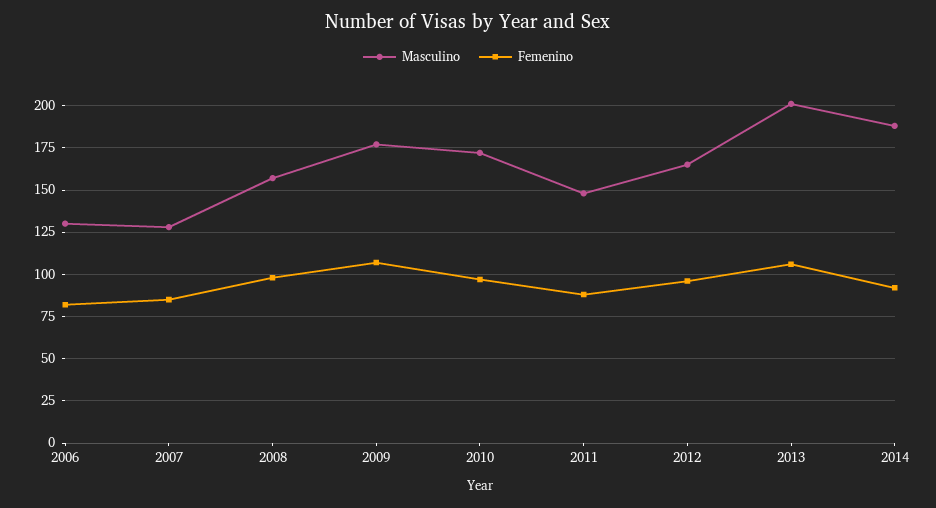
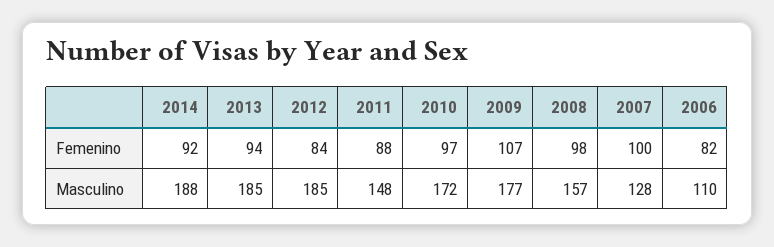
Masculino, 2006: 130 -> 110
Femenino, 2007: 85 -> 100
Masculino, 2012: 165 -> 185
Femenino, 2012: 95 -> 84
Masculino, 2013: 200 -> 185
Femenino, 2013: 105 -> 94

